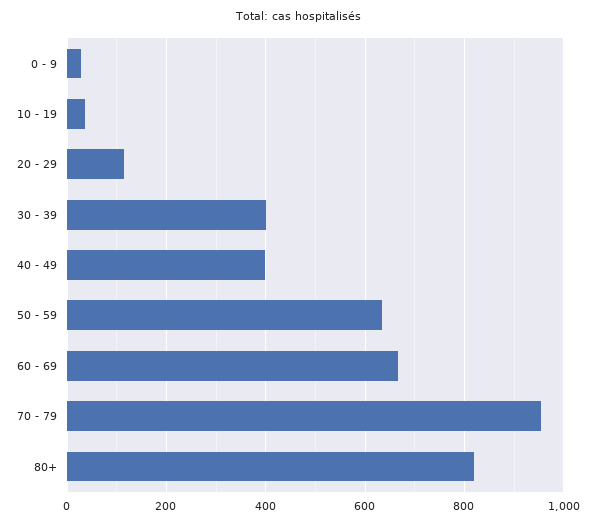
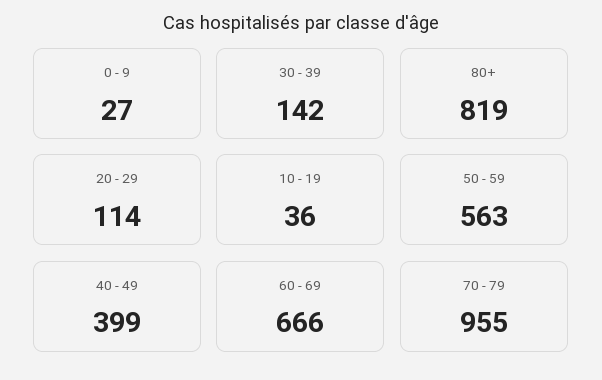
30 - 39: 400 -> 142
50 - 59: 640 -> 563

